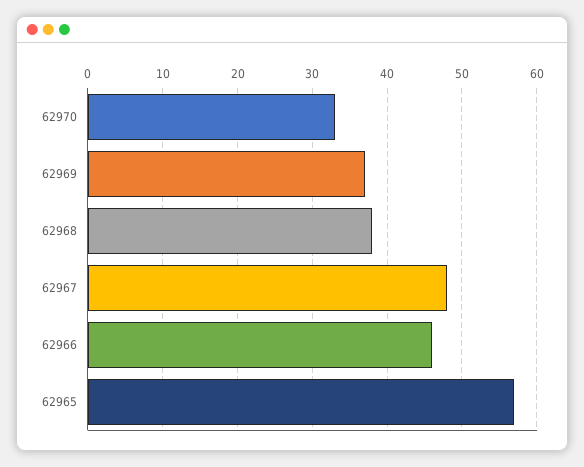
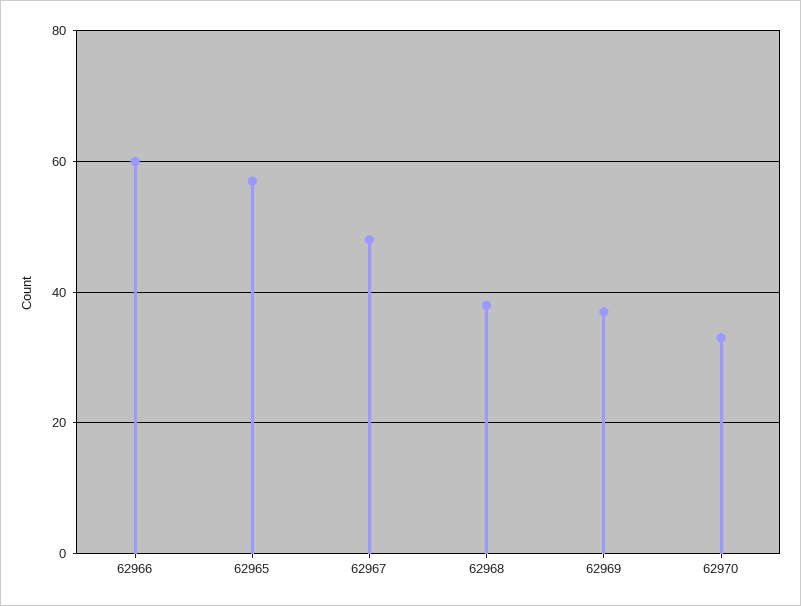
62966: 46 -> 60

